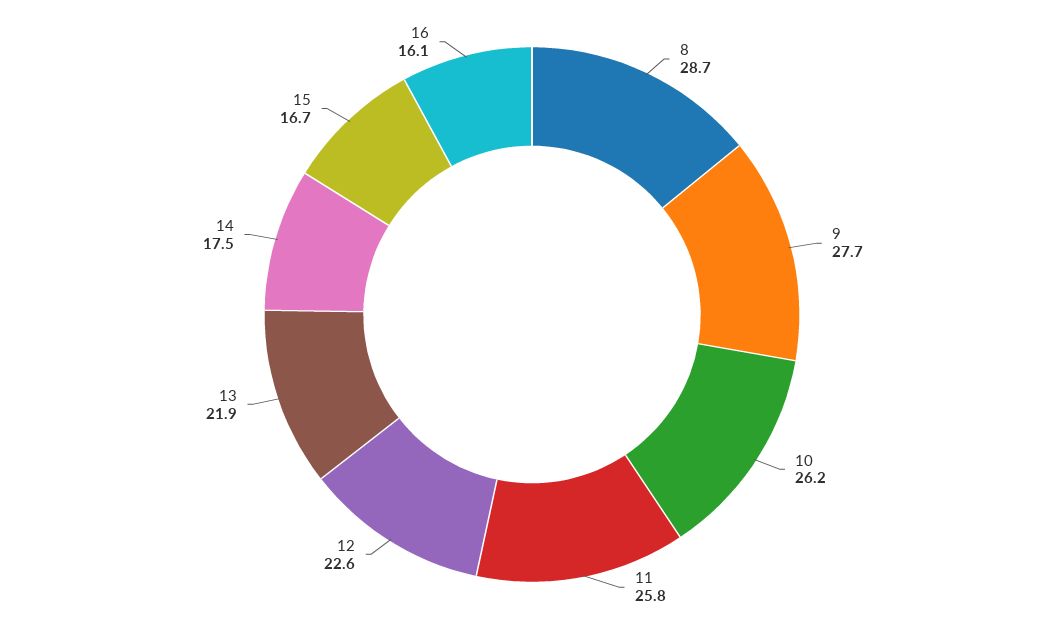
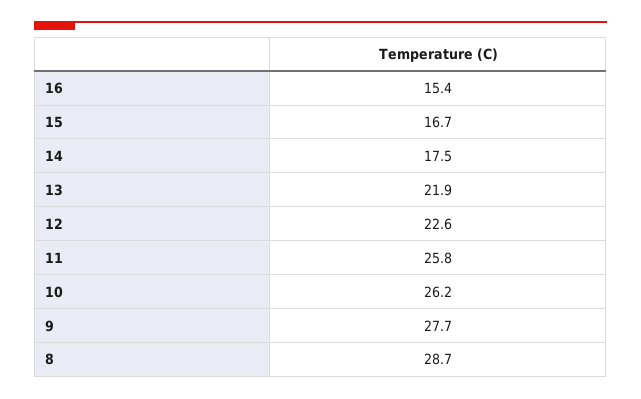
16: 16.1 -> 15.4

